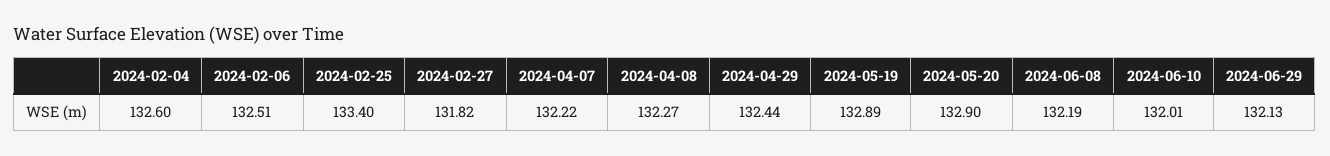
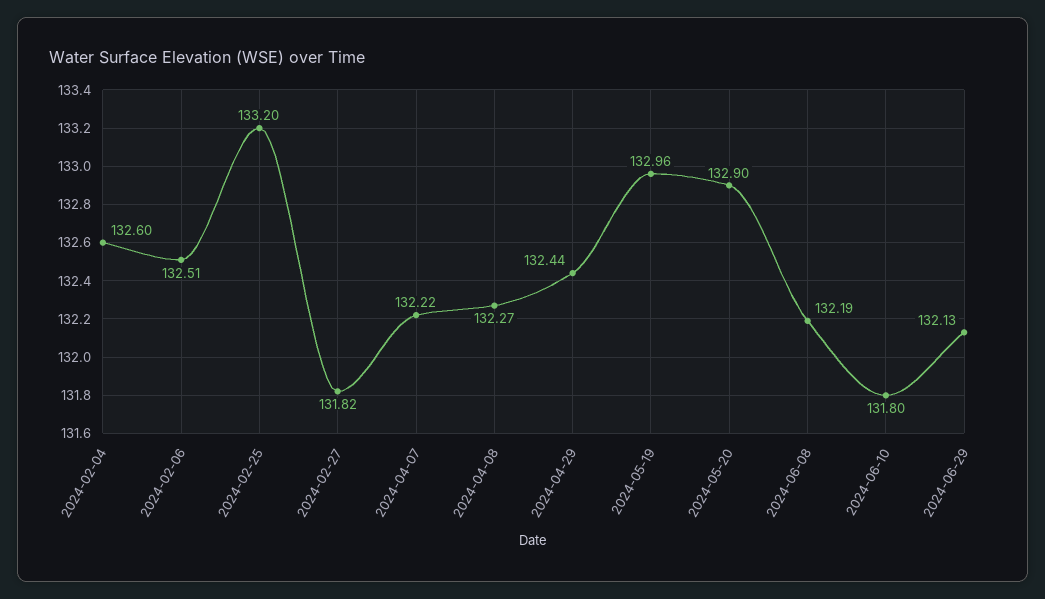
2024-02-25: 133.4 -> 133.2
2024-05-19: 132.89 -> 132.96
2024-06-10: 132.01 -> 131.8

